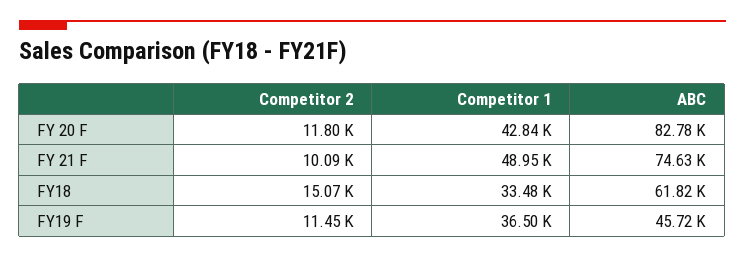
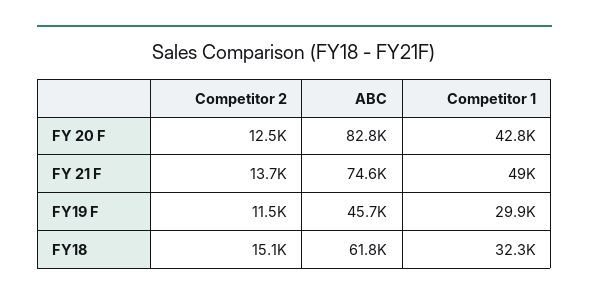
Competitor 2, FY 20 F: 11800 -> 12500
Competitor 2, FY 21 F: 10090 -> 13700
Competitor 1, FY18: 33480 -> 32300
Competitor 1, FY19 F: 36500 -> 29900

